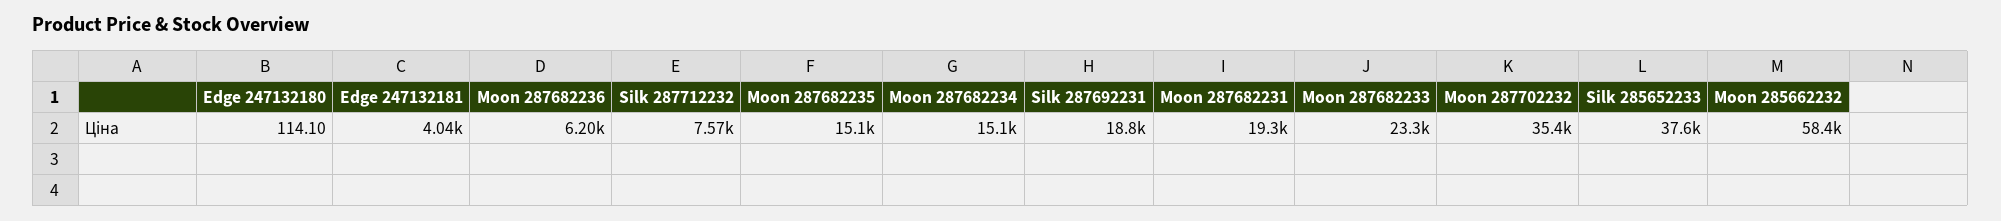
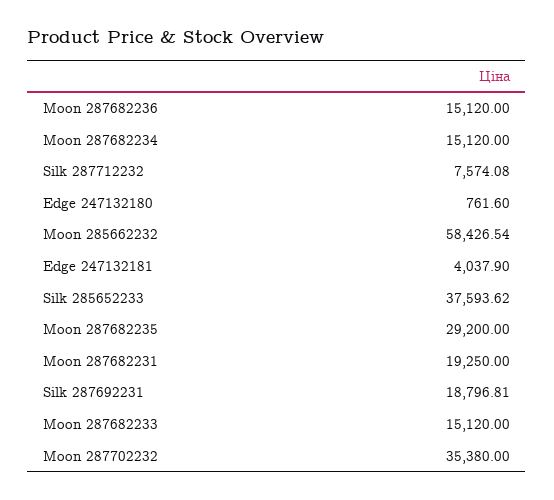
Edge 247132180: 114.1 -> 761.6
Moon 287682236: 6200 -> 15120
Moon 287682235: 15100 -> 29200
Moon 287682233: 23300 -> 15120

